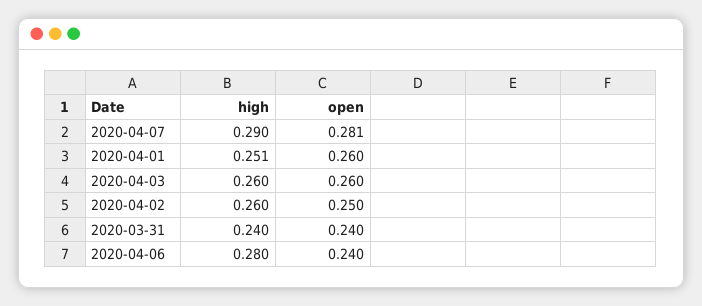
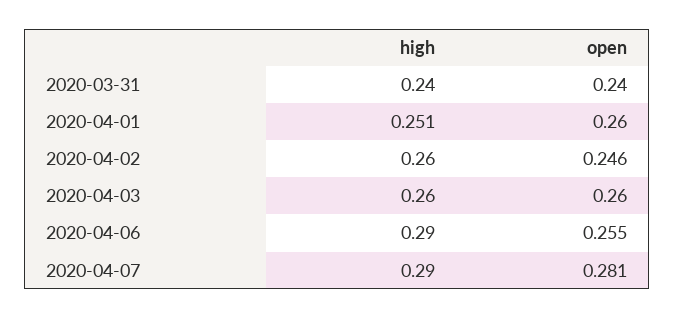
open, 2020-04-02: 0.25 -> 0.246
high, 2020-04-06: 0.28 -> 0.29
open, 2020-04-06: 0.24 -> 0.255

